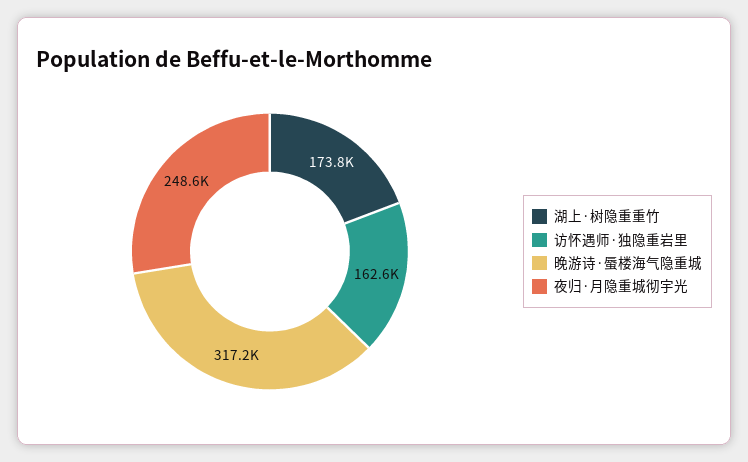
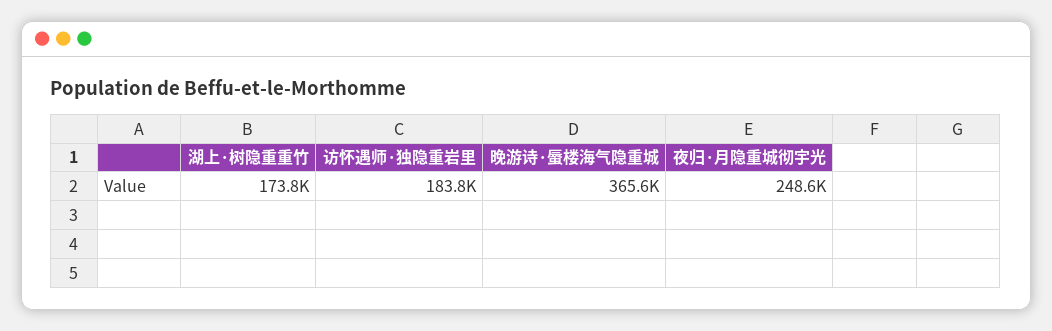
访怀遇师·独隐重岩里: 162600 -> 183800
晚游诗·蜃楼海气隐重城: 317200 -> 365600

